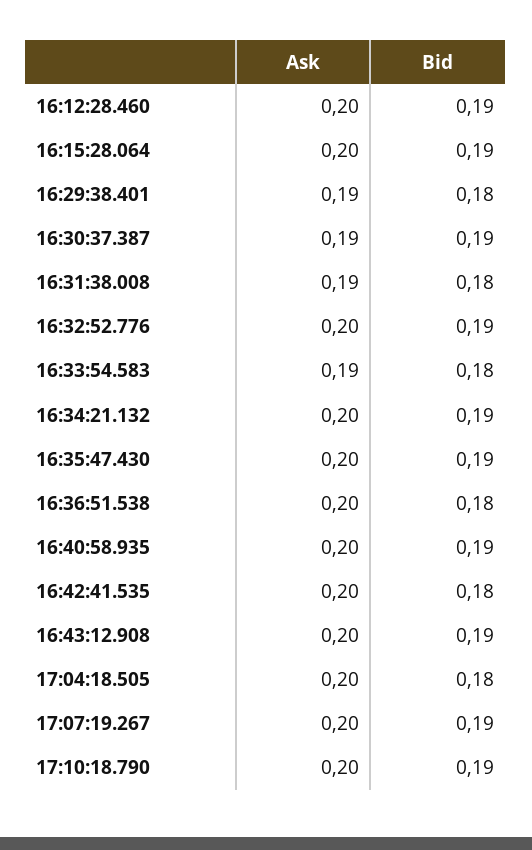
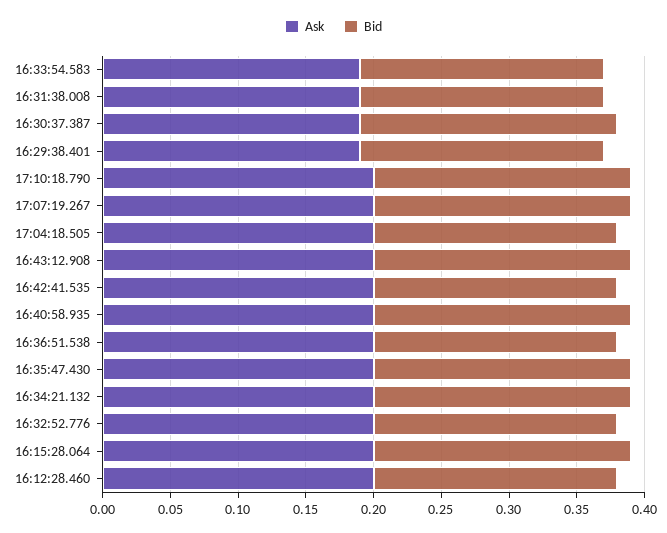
Bid, 16:12:28.460: 0.19 -> 0.18
Bid, 16:32:52.776: 0.19 -> 0.18

